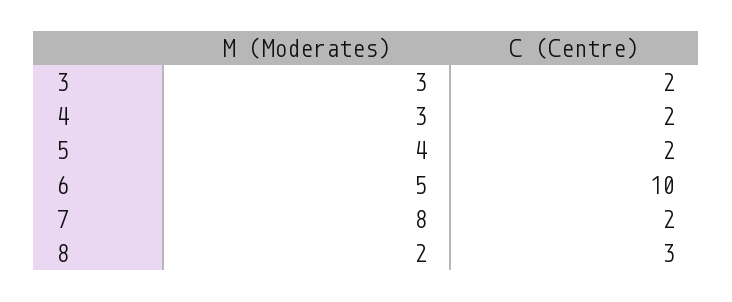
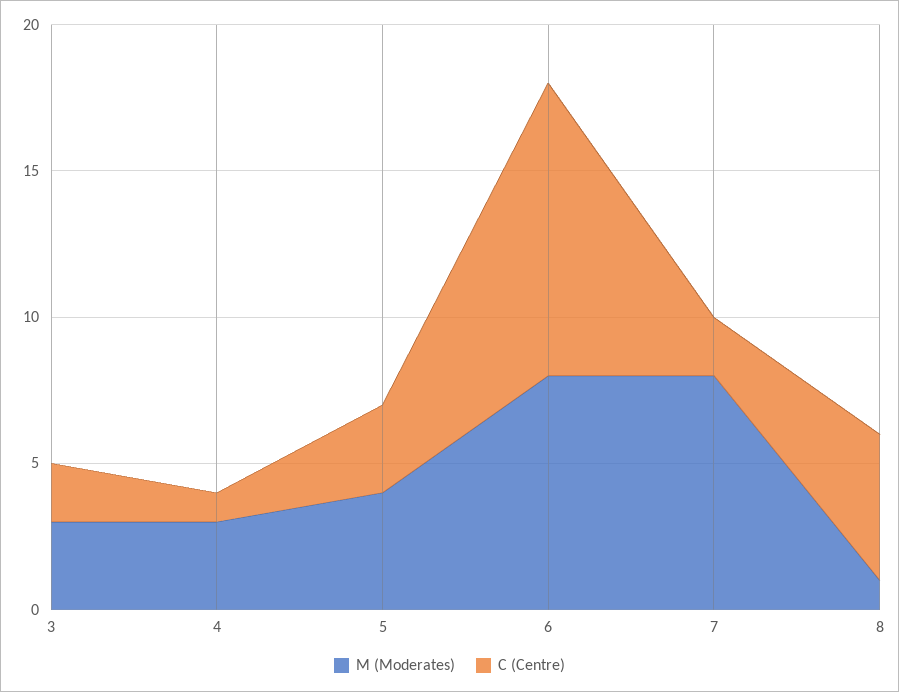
C (Centre), 4: 2 -> 1
C (Centre), 5: 2 -> 3
M (Moderates), 6: 5 -> 8
M (Moderates), 8: 2 -> 1
C (Centre), 8: 3 -> 5

